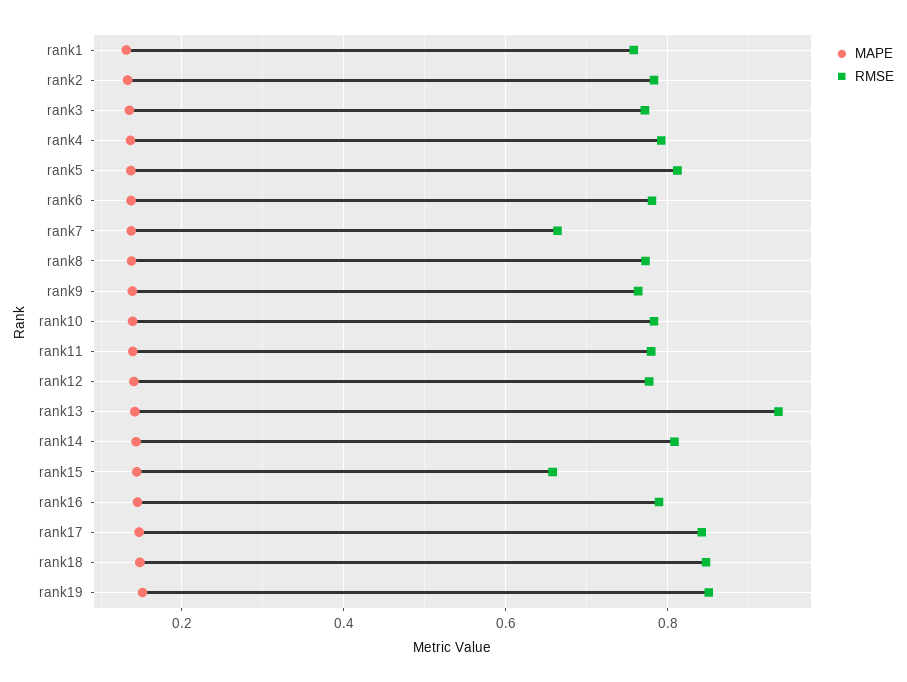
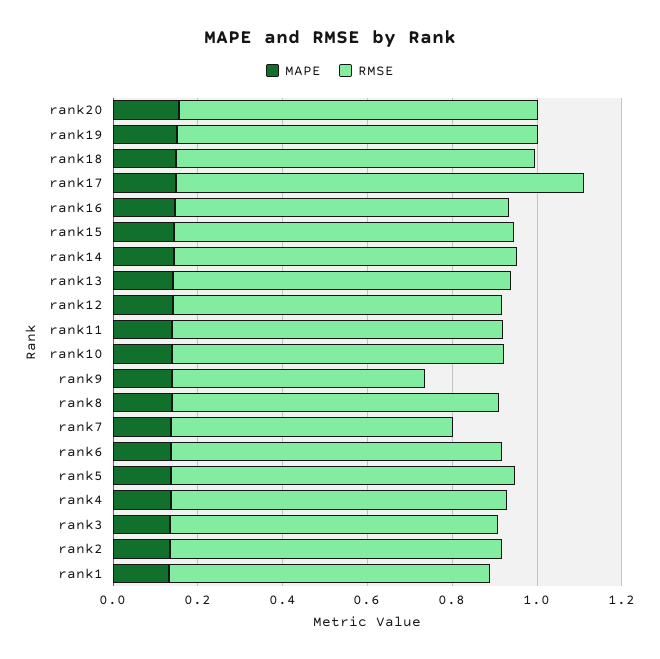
RMSE, rank9: 0.76 -> 0.6
RMSE, rank13: 0.94 -> 0.8
RMSE, rank15: 0.66 -> 0.8
RMSE, rank17: 0.84 -> 0.95
MAPE, rank20: none -> 0.15
RMSE, rank20: none -> 0.85

